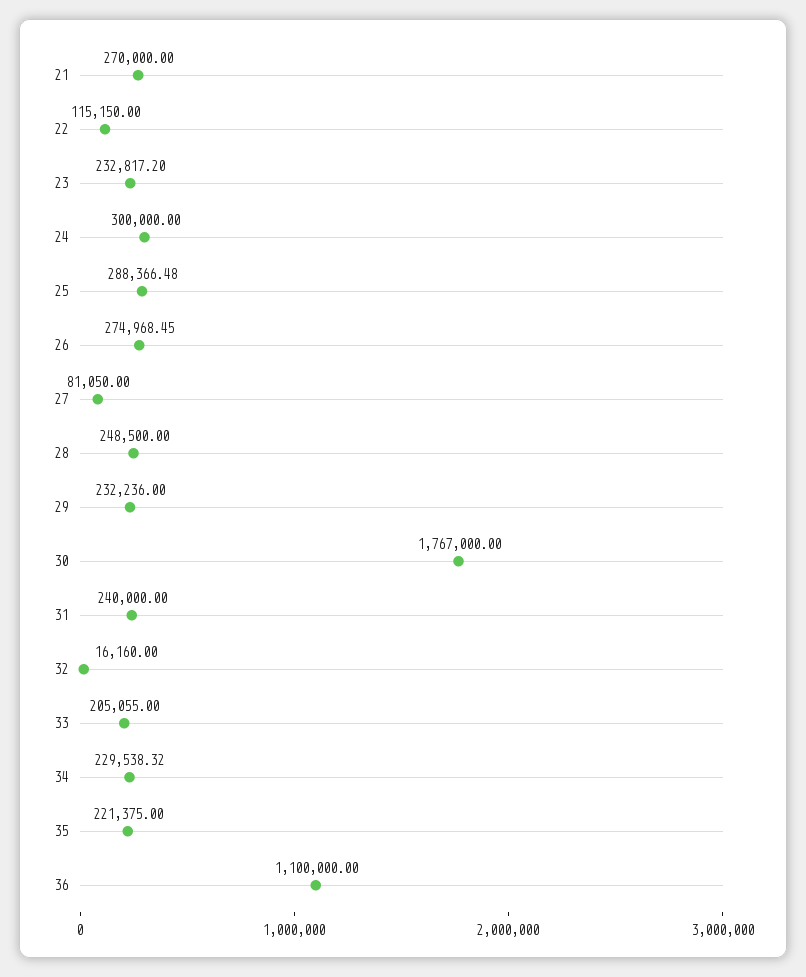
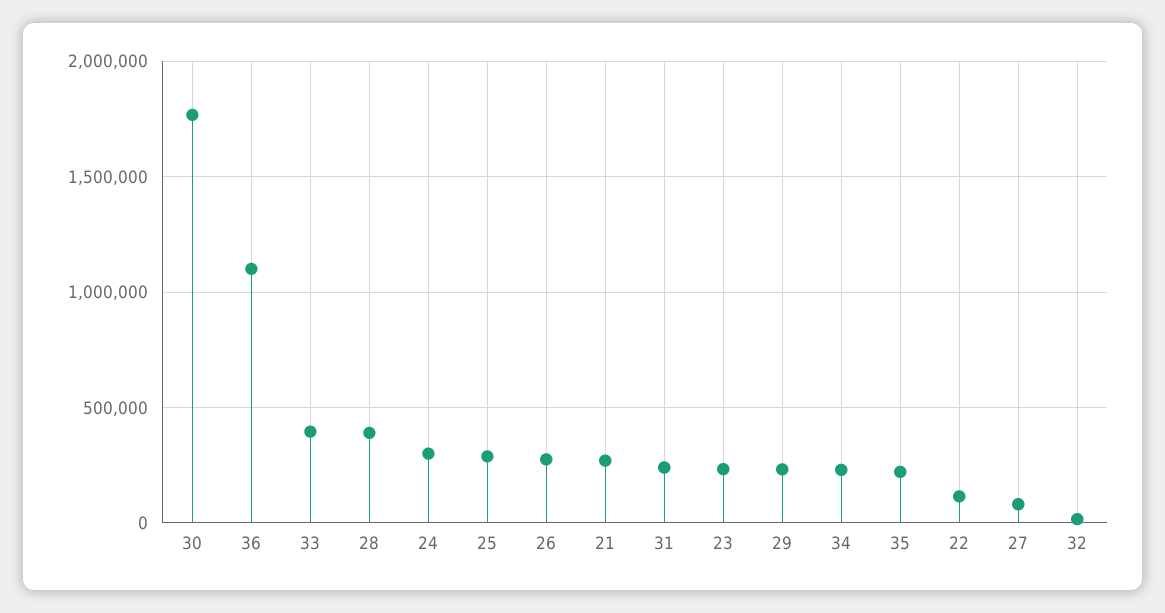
28: 248500 -> 400000
33: 205055 -> 400000

